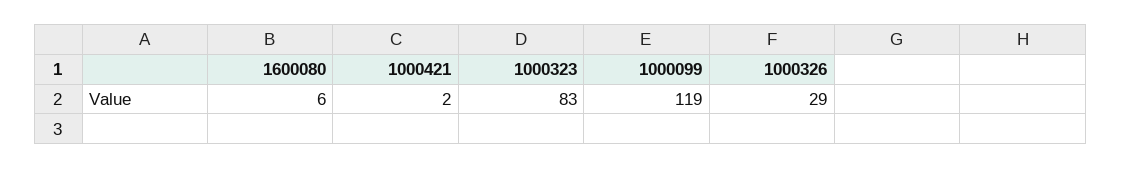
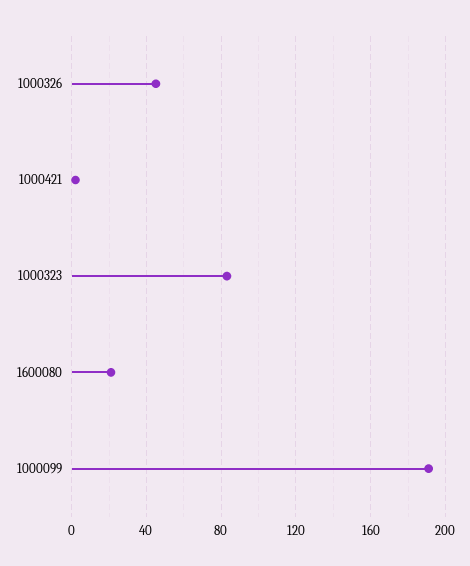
1600080: 6 -> 20
1000099: 119 -> 190
1000326: 29 -> 45

